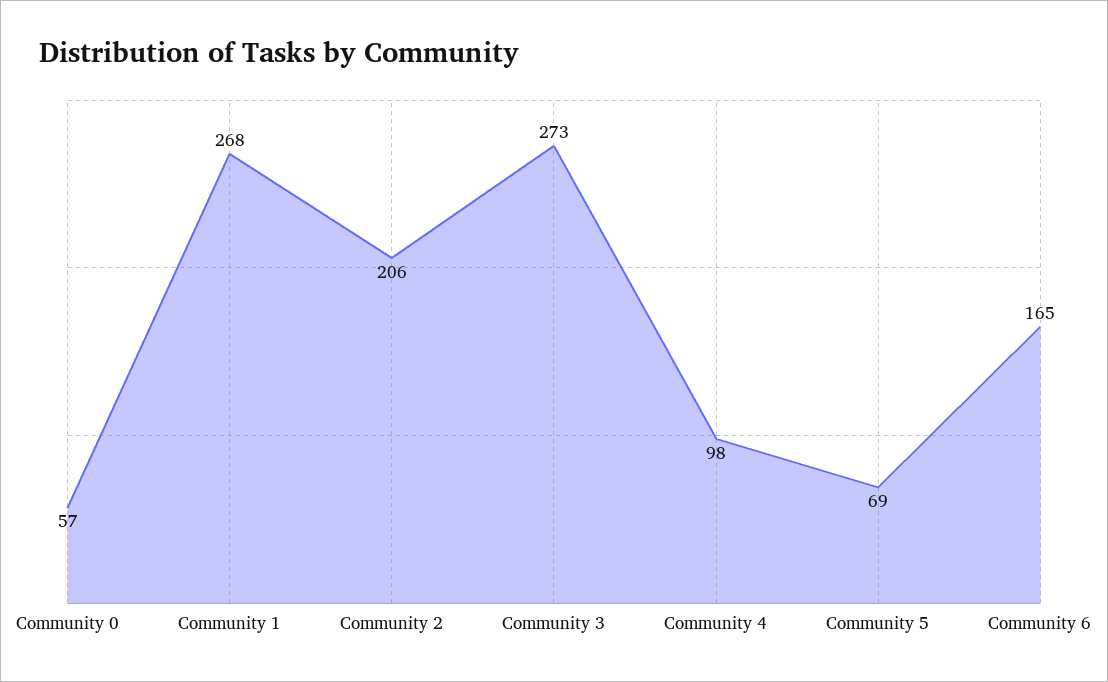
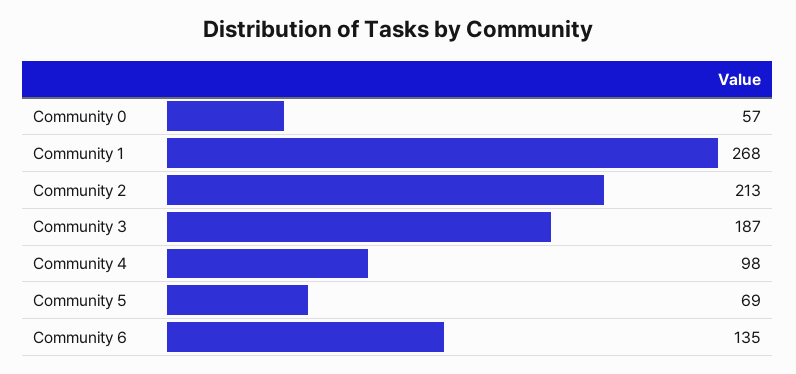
Community 2: 206 -> 213
Community 3: 273 -> 187
Community 6: 165 -> 135

